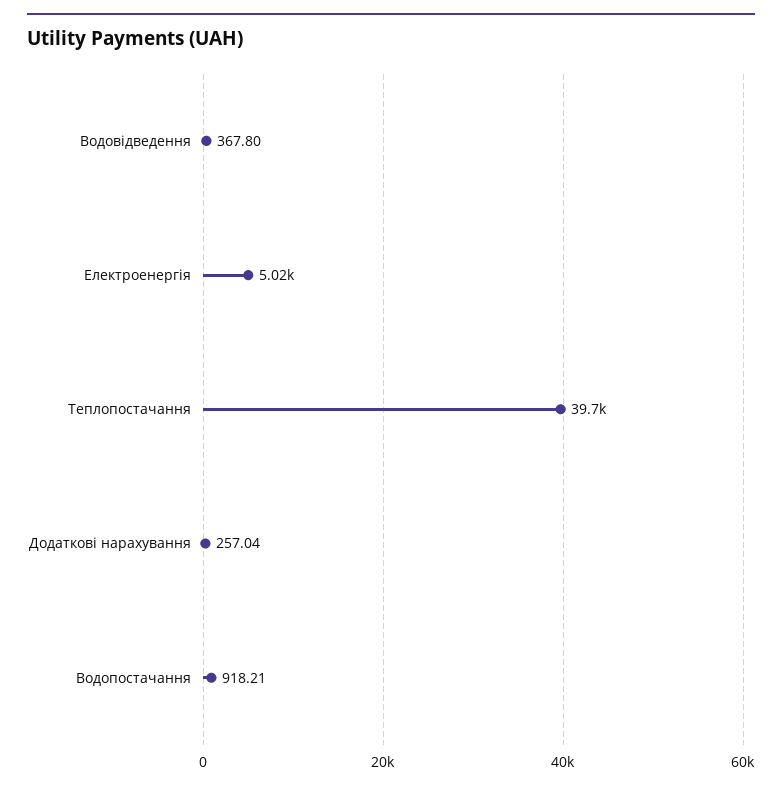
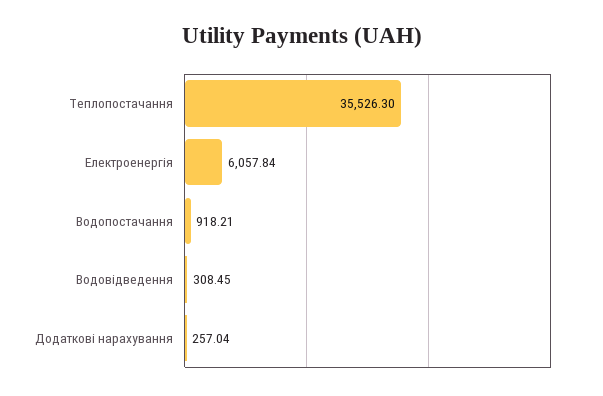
Водовідведення: 367.8 -> 308.45
Електроенергія: 5020 -> 6057.84
Теплопостачання: 39700 -> 35526.3

